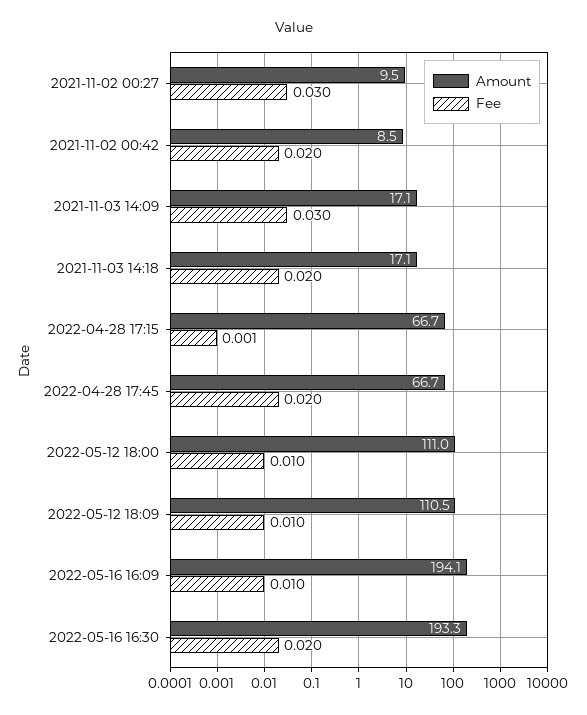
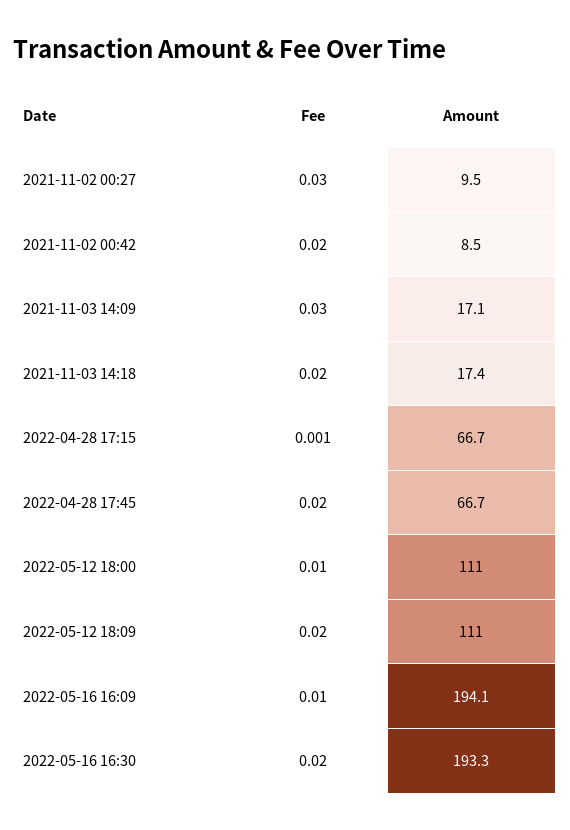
Amount, 2021-11-03 14:18: 17.1 -> 17.4
Amount, 2022-05-12 18:09: 110.5 -> 111
Fee, 2022-05-12 18:09: 0.01 -> 0.02

